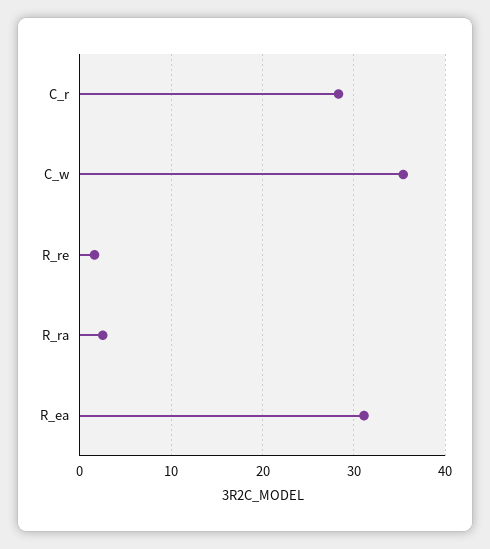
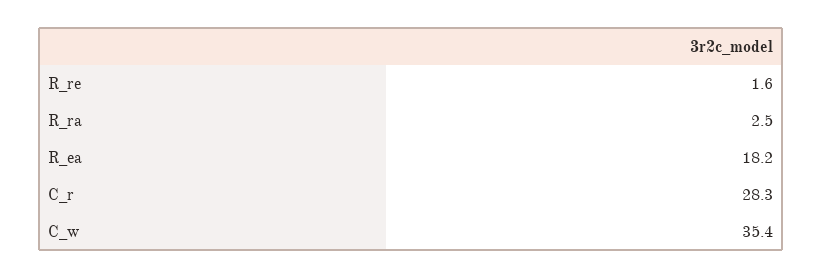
R_ea: 31 -> 18.2

